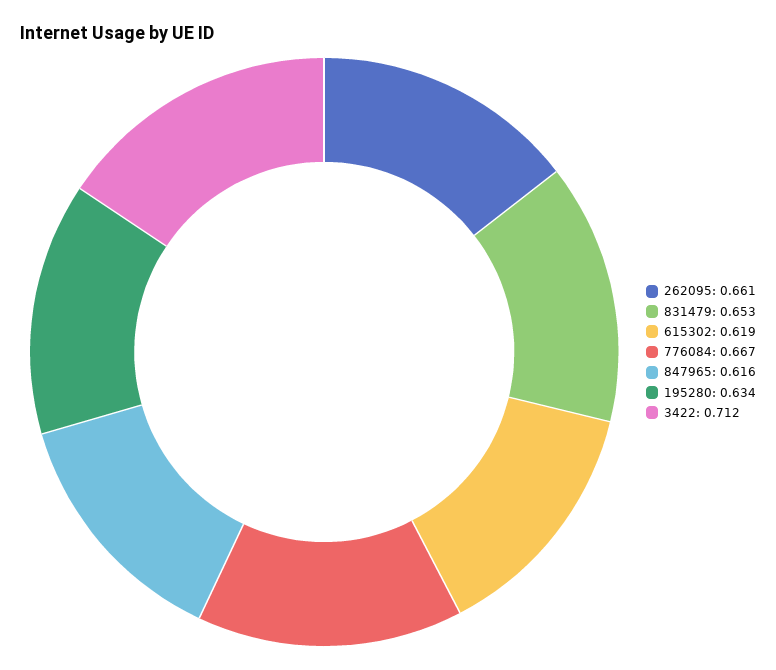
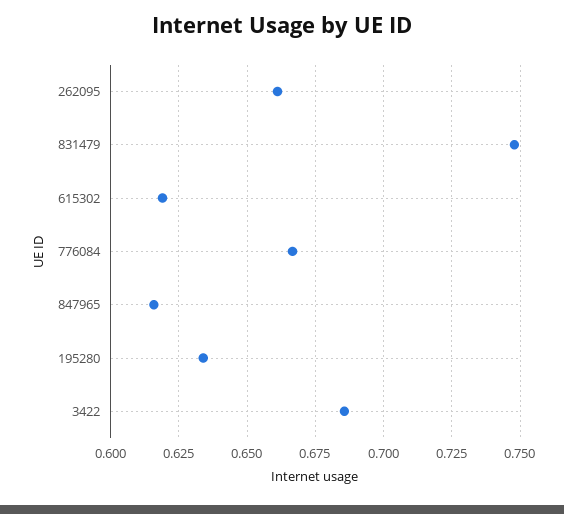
831479: 0.653 -> 0.7475
3422: 0.712 -> 0.685

